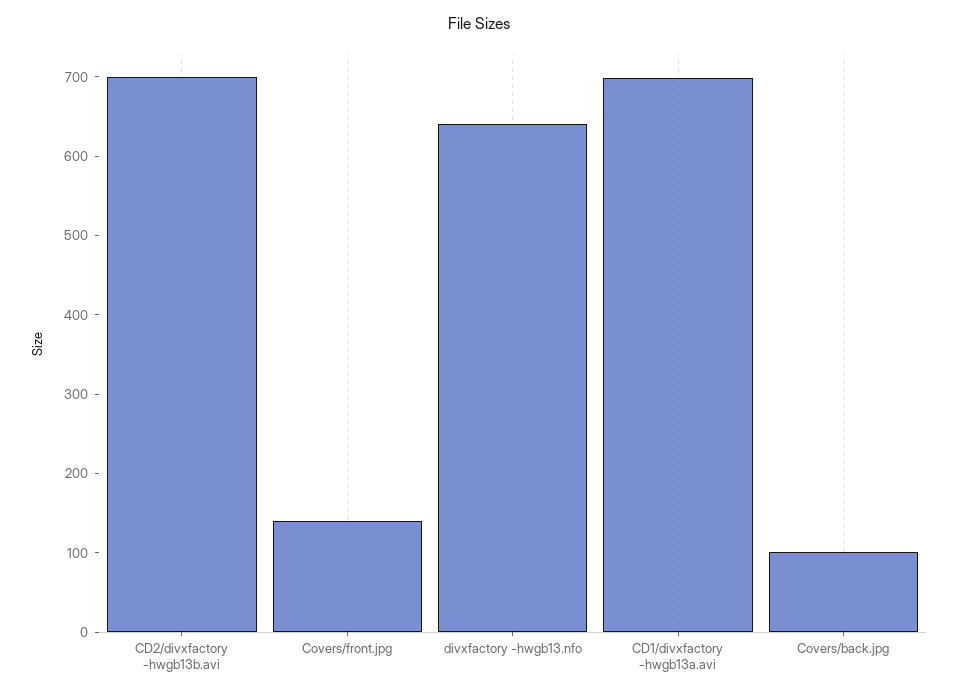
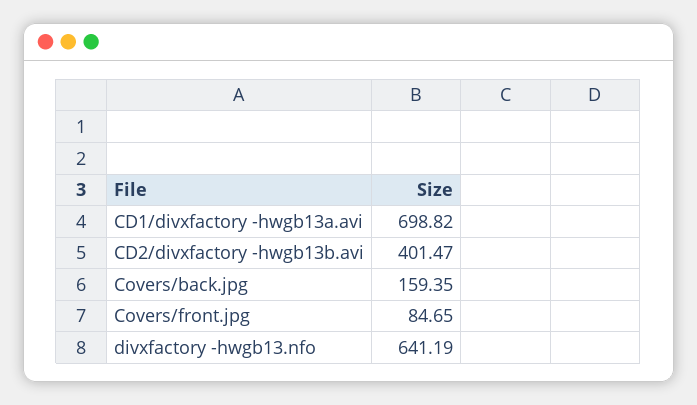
CD2/divxfactory -hwgb13b.avi: 700 -> 401.47
Covers/front.jpg: 140 -> 84.65
Covers/back.jpg: 100 -> 159.35

